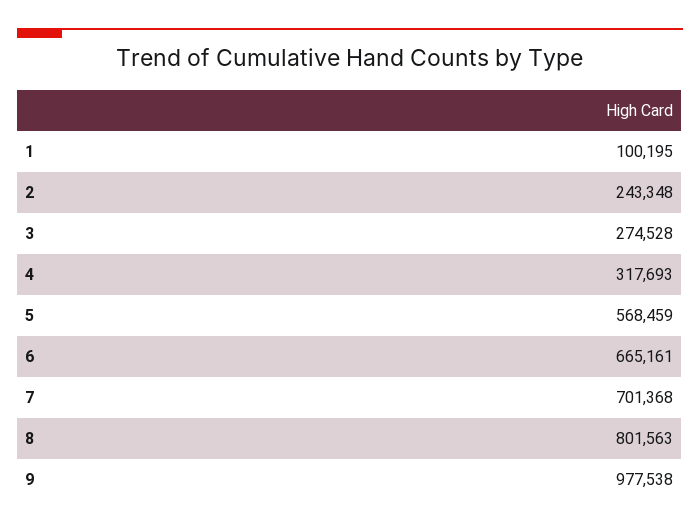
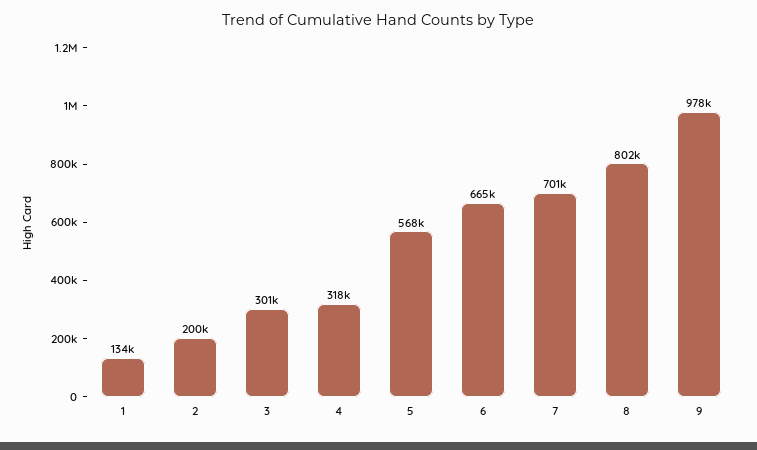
1: 100195 -> 134000
2: 243348 -> 200000
3: 274528 -> 301000

